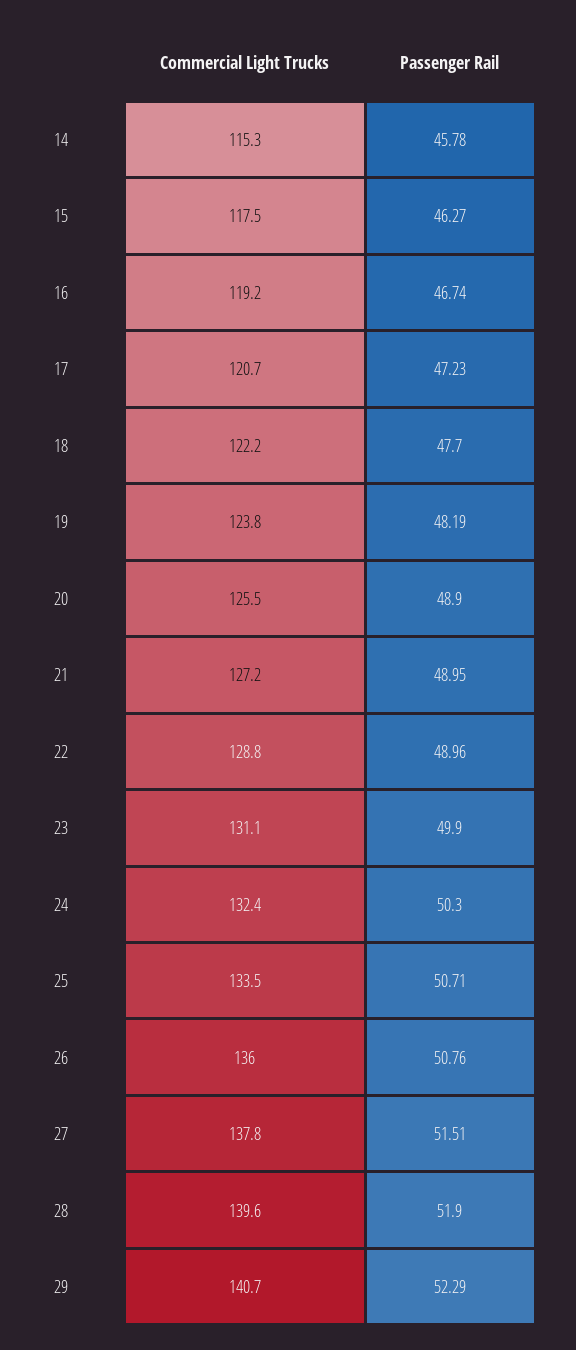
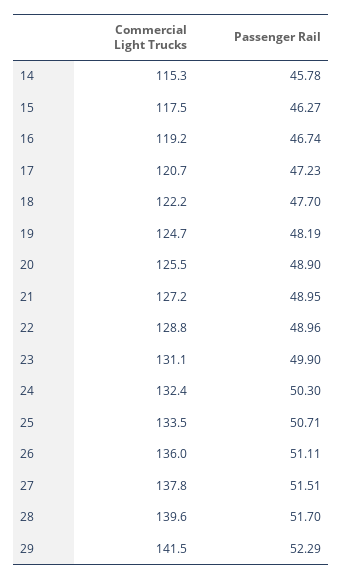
Commercial Light Trucks, 19: 123.8 -> 124.7
Passenger Rail, 26: 50.76 -> 51.11
Passenger Rail, 28: 51.9 -> 51.7
Commercial Light Trucks, 29: 140.7 -> 141.5

